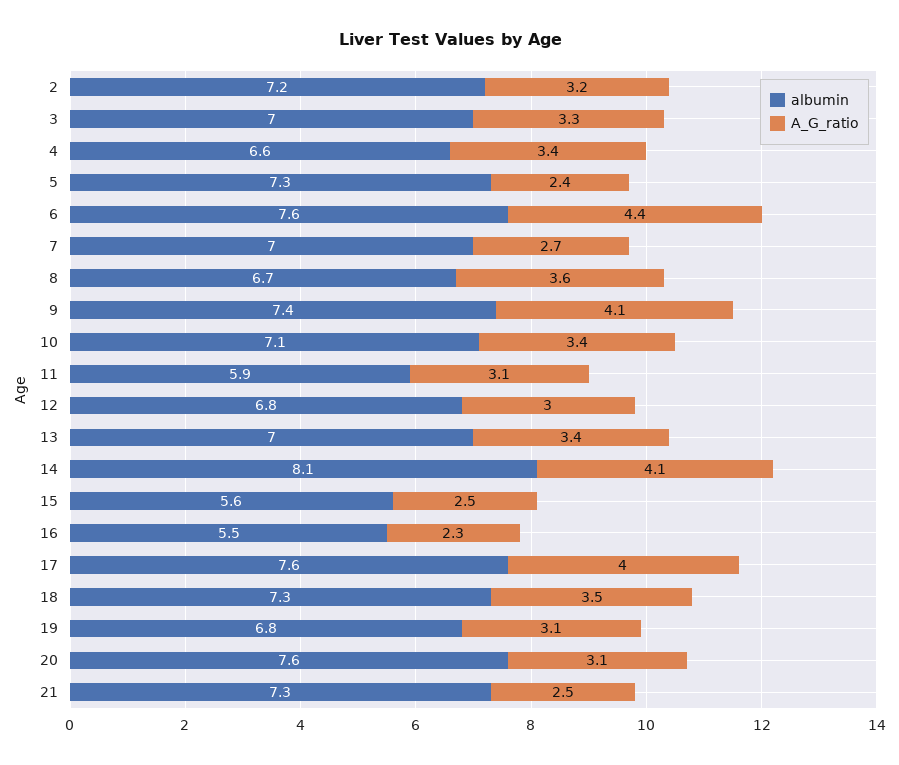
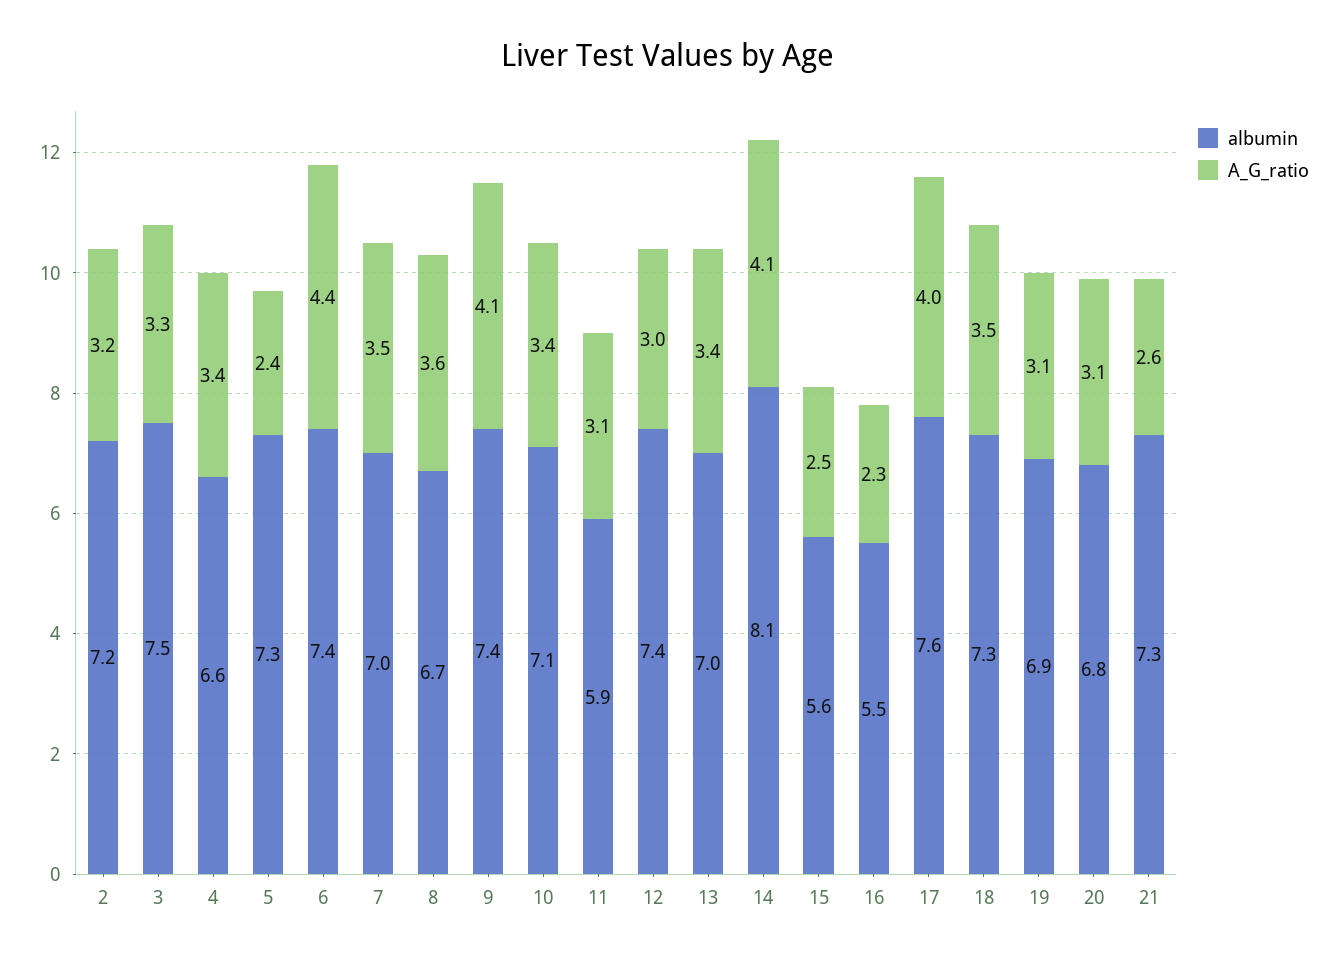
albumin, 3: 7 -> 7.5
albumin, 6: 7.6 -> 7.4
A_G_ratio, 7: 2.7 -> 3.5
albumin, 12: 6.8 -> 7.4
albumin, 19: 6.8 -> 6.9
albumin, 20: 7.6 -> 6.8
A_G_ratio, 21: 2.5 -> 2.6

